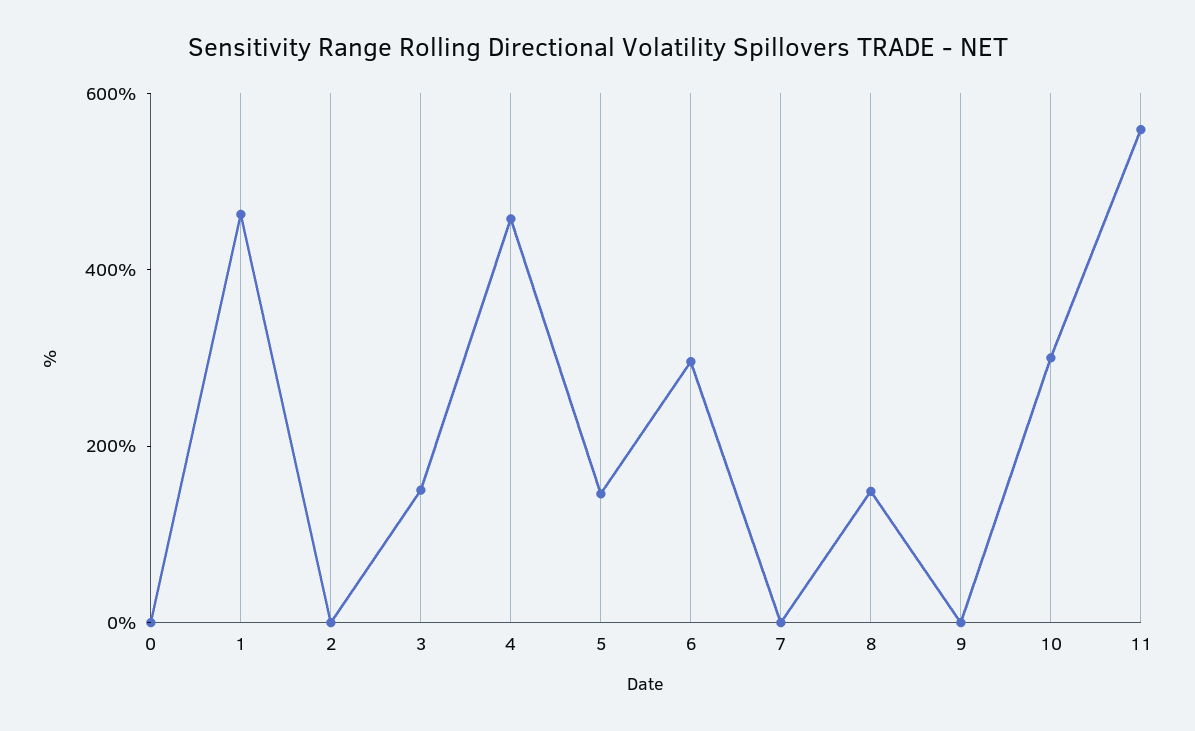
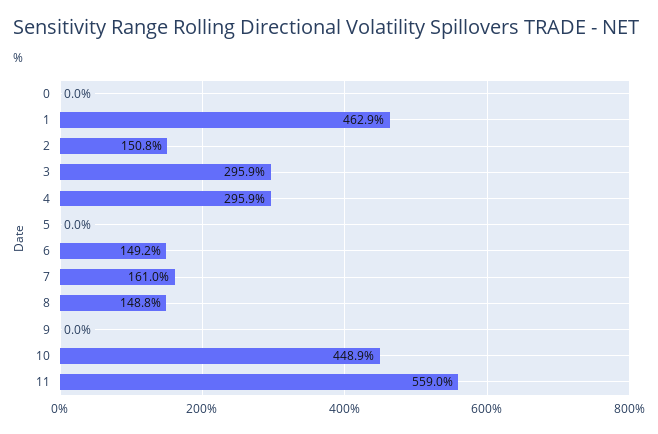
2: 0 -> 150.8
3: 150 -> 295.9
4: 450 -> 295.9
5: 150 -> 0
6: 300 -> 149.2
7: 0 -> 161
10: 300 -> 448.9

